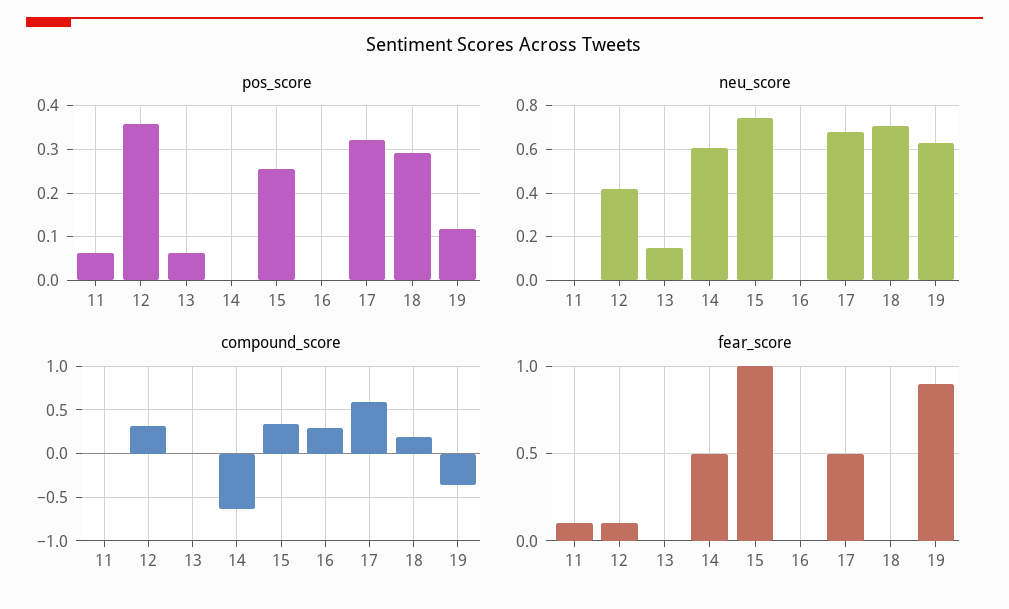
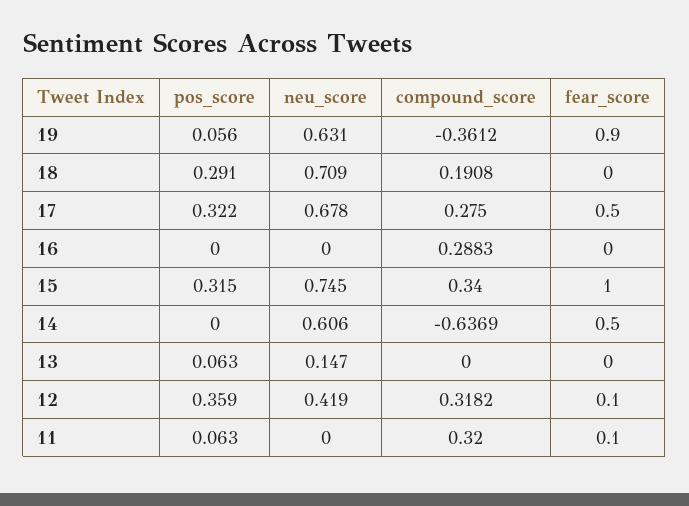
pos_score, 15: 0.26 -> 0.315
pos_score, 19: 0.12 -> 0.056
compound_score, 11: 0 -> 0.32
compound_score, 17: 0.6 -> 0.275

